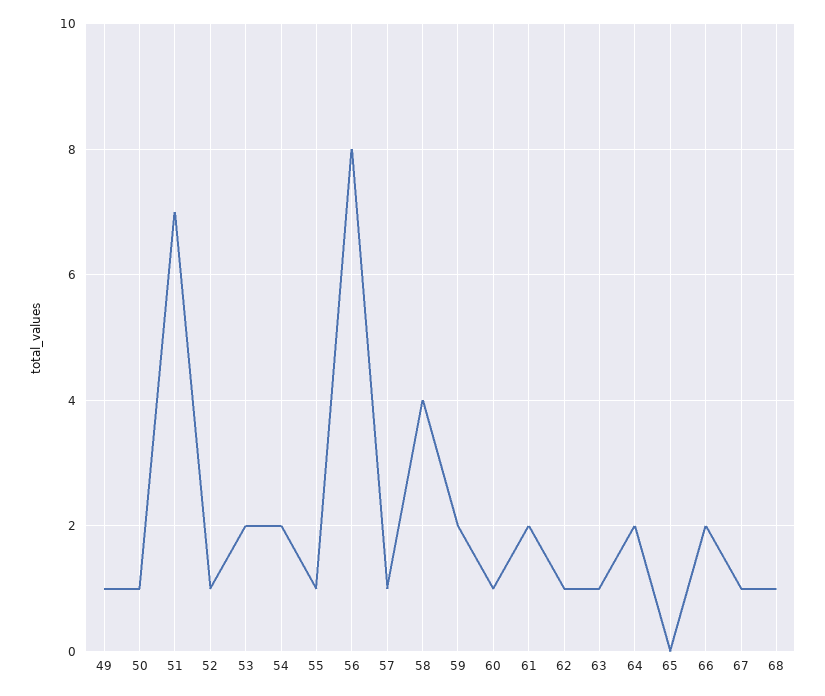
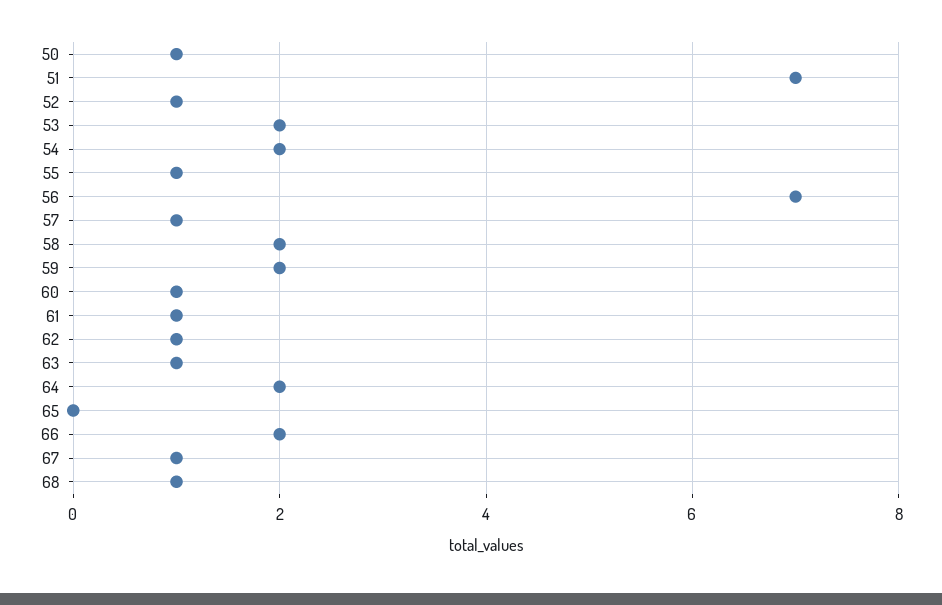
49: 1 -> none
56: 8 -> 7
58: 4 -> 2
61: 2 -> 1

